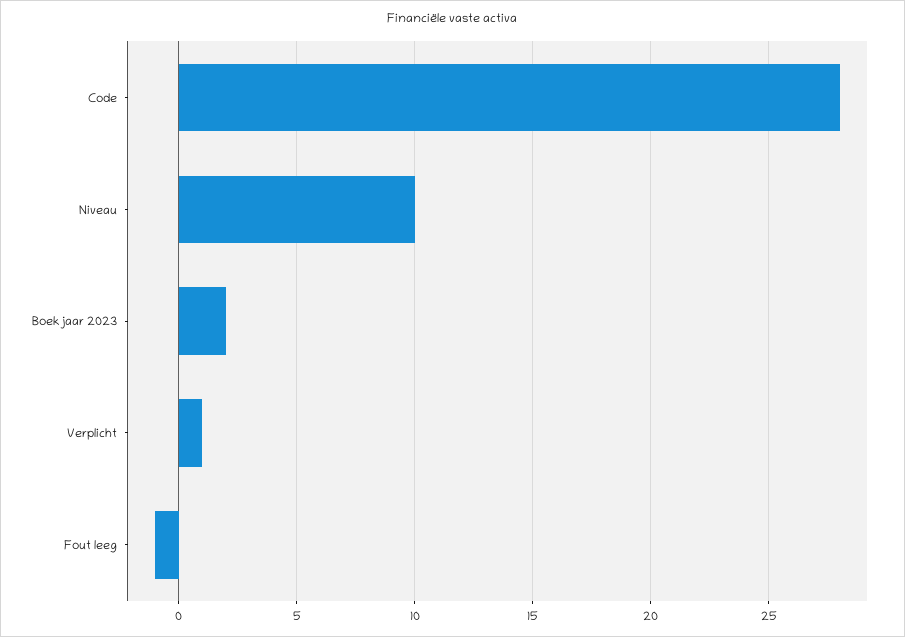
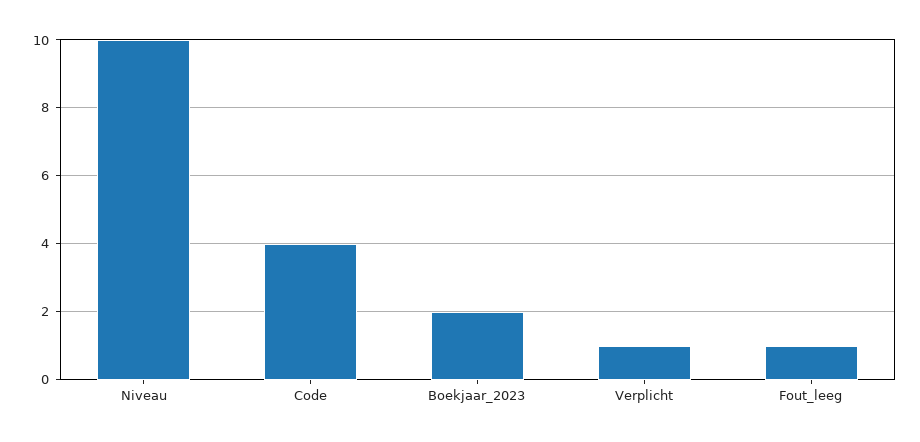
Code: 28 -> 4
Fout leeg: -1 -> 1

